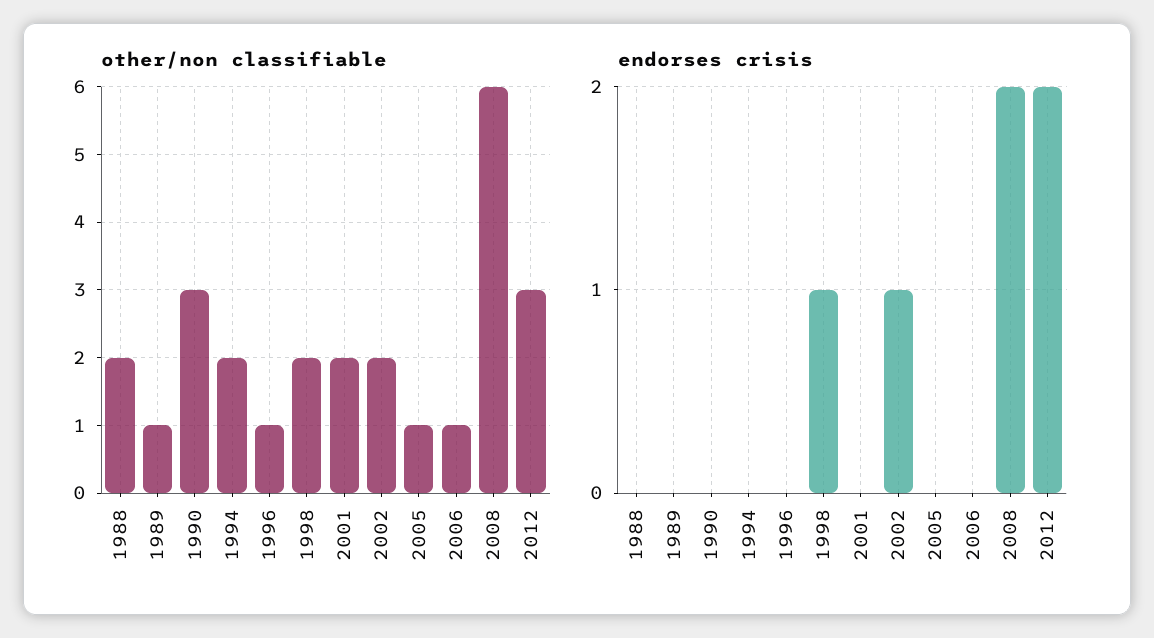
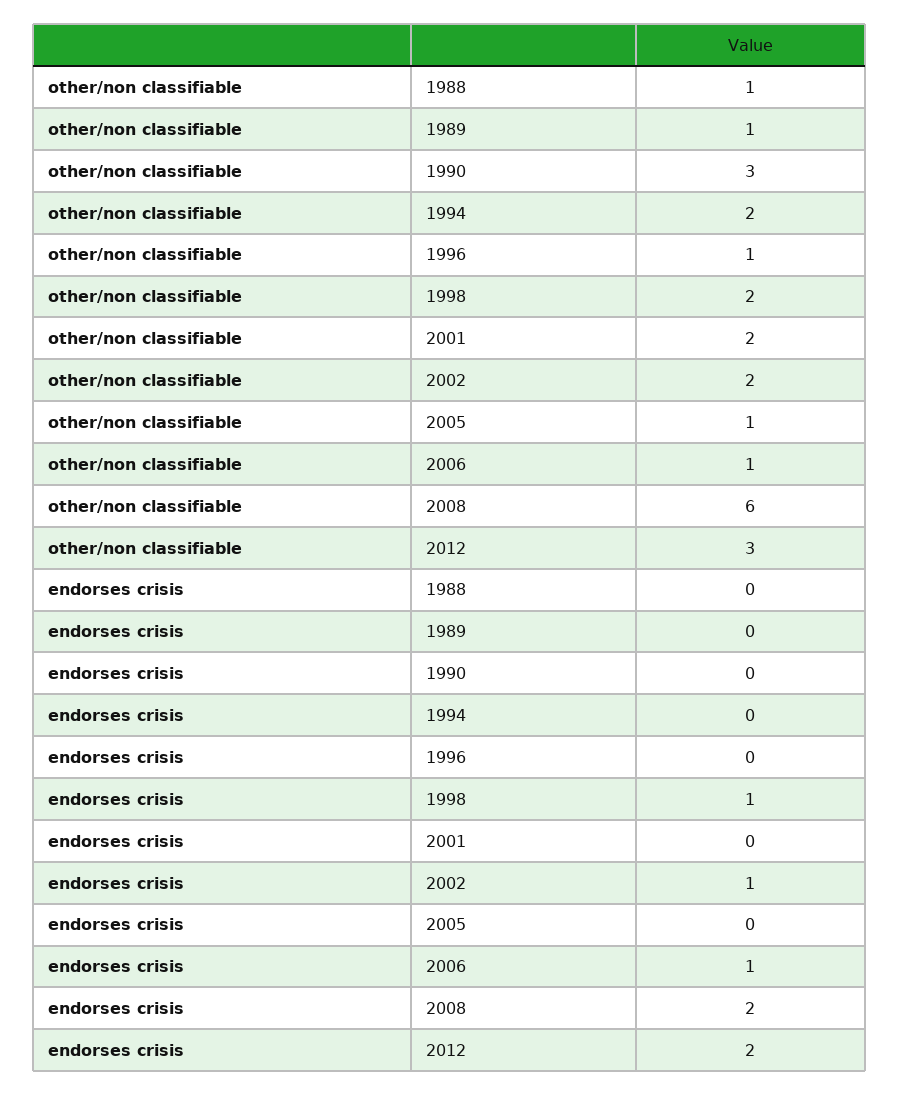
other/non classifiable, 1988: 2 -> 1
endorses crisis, 2006: 0 -> 1

